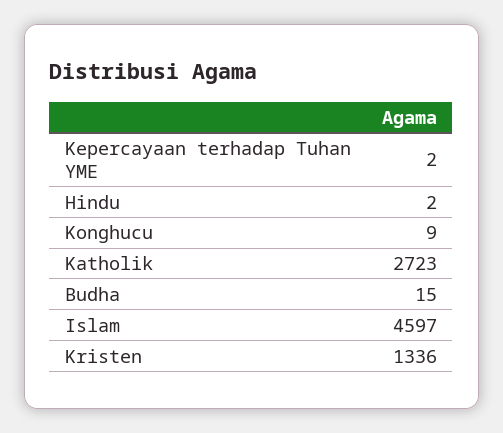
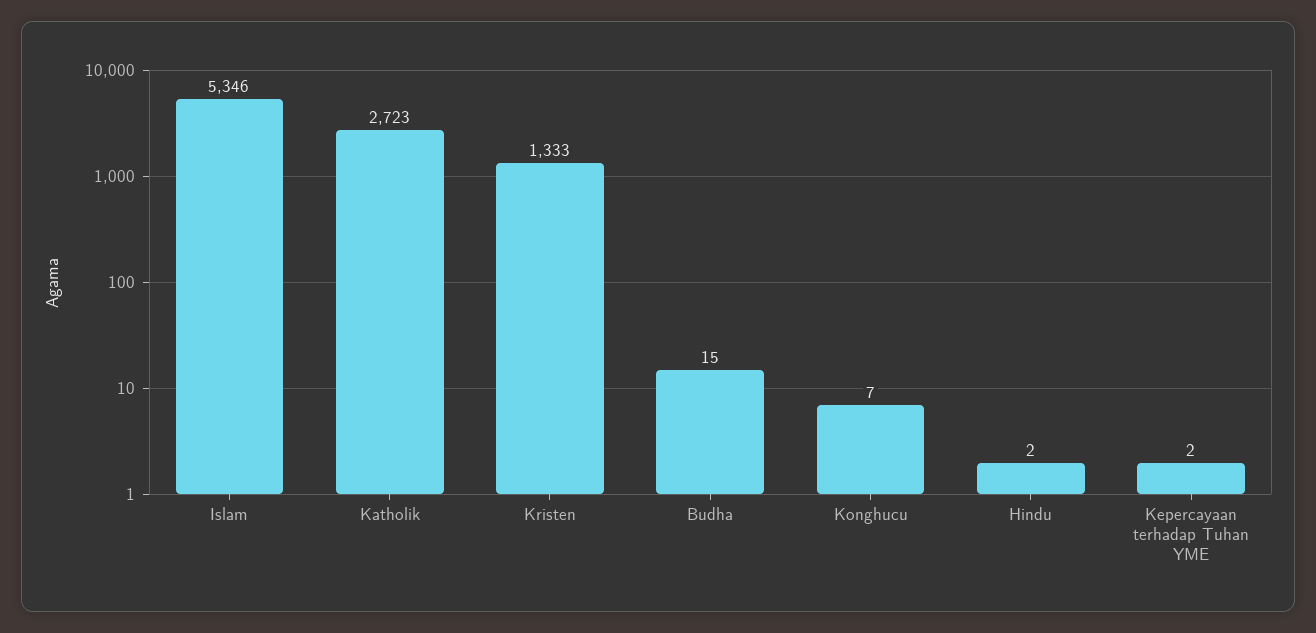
Konghucu: 9 -> 7
Islam: 4597 -> 5346
Kristen: 1336 -> 1333

